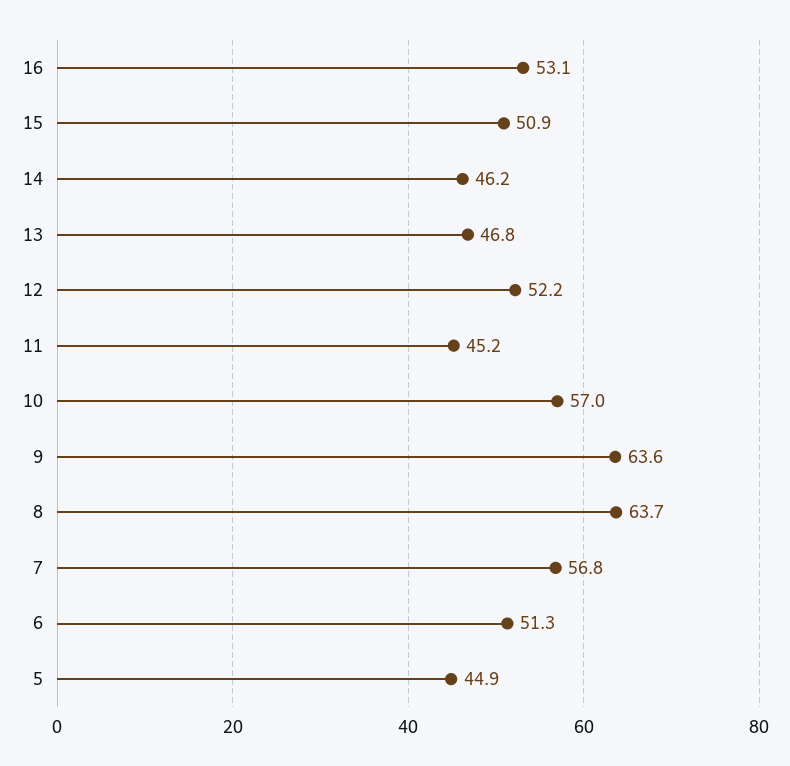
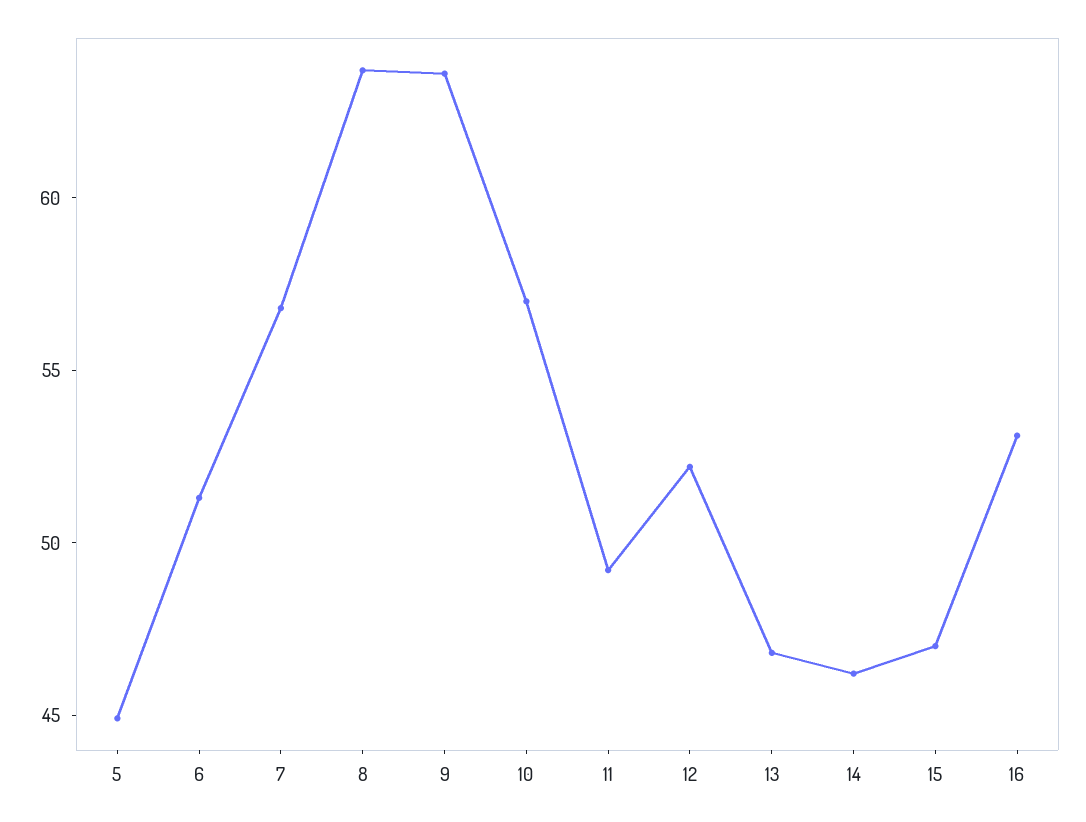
15: 50.9 -> 47
11: 45.2 -> 49

